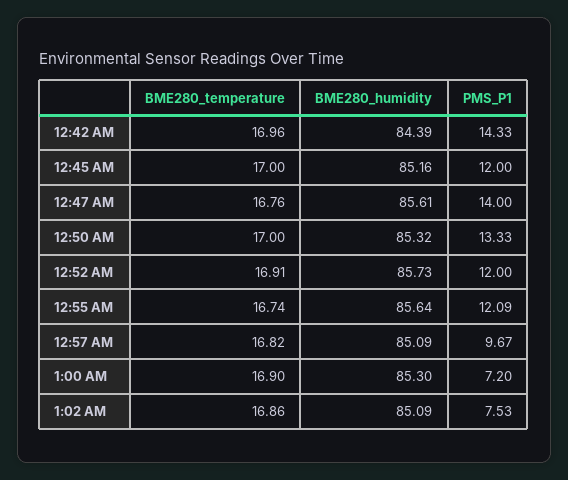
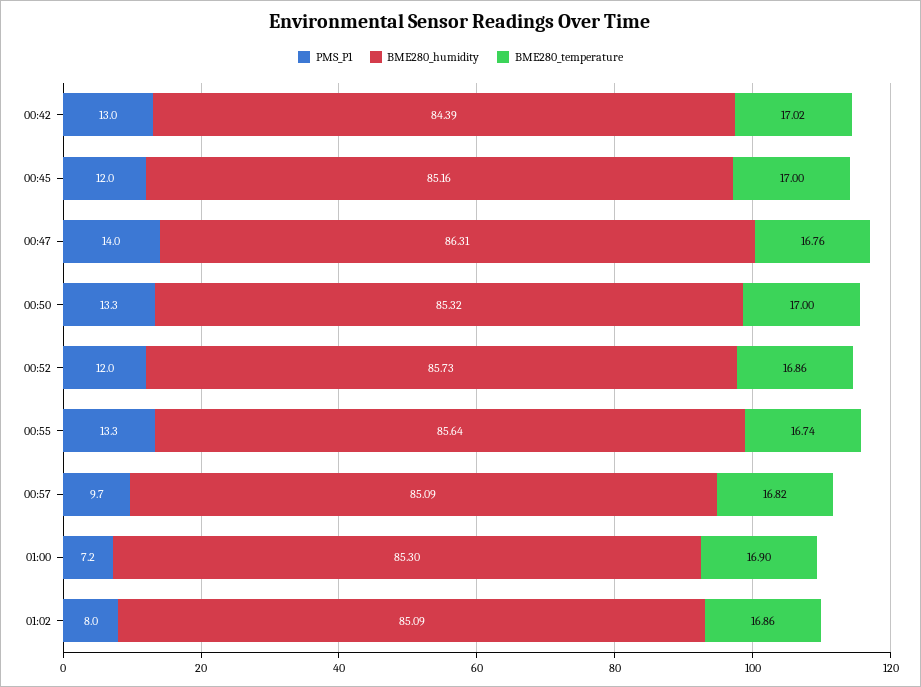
BME280_temperature, 12:42 AM: 16.96 -> 17.02
PMS_P1, 12:42 AM: 14.33 -> 13
BME280_humidity, 12:47 AM: 85.61 -> 86.31
BME280_temperature, 12:52 AM: 16.91 -> 16.86
PMS_P1, 12:55 AM: 12.09 -> 13.3
PMS_P1, 1:02 AM: 7.53 -> 8

